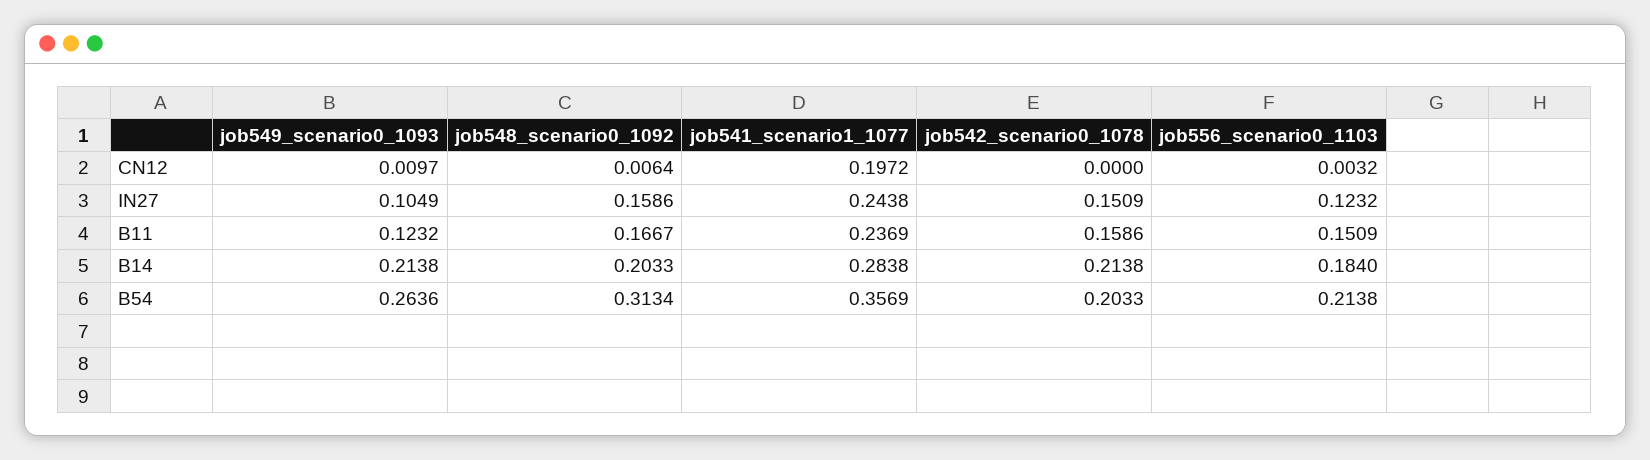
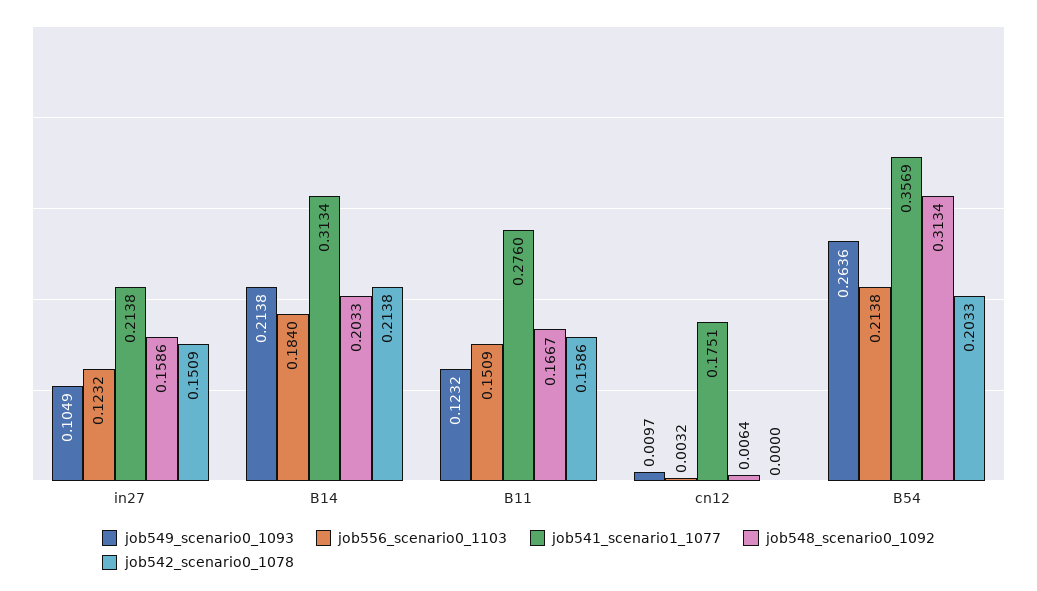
job541_scenario1_1077, CN12: 0.1972 -> 0.1751
job541_scenario1_1077, IN27: 0.2438 -> 0.2138
job541_scenario1_1077, B11: 0.2369 -> 0.276
job541_scenario1_1077, B14: 0.2838 -> 0.3134

